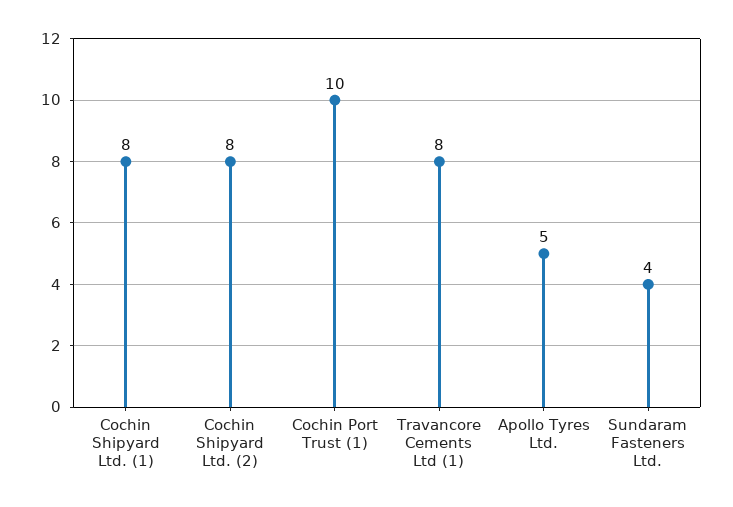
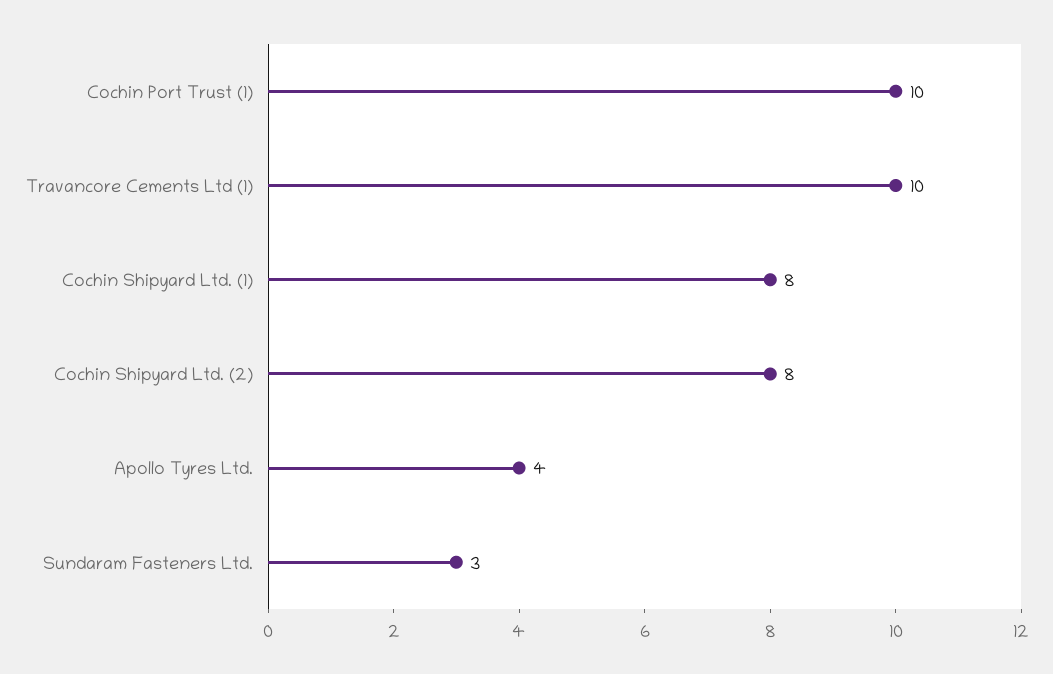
Travancore Cements Ltd (1): 8 -> 10
Apollo Tyres Ltd.: 5 -> 4
Sundaram Fasteners Ltd.: 4 -> 3

